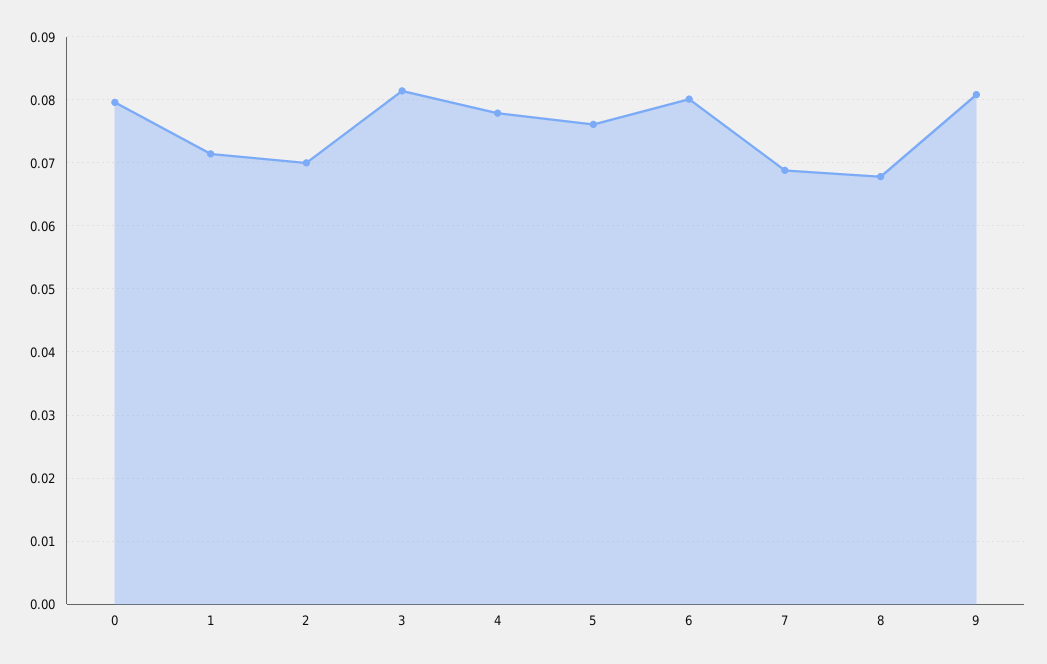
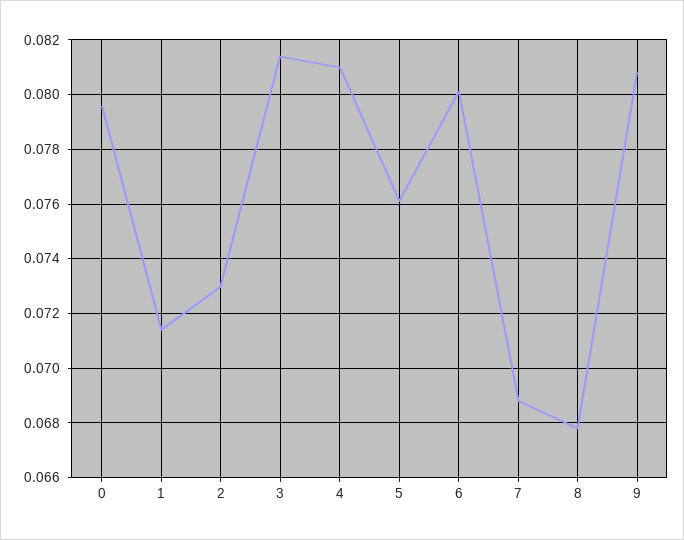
2: 0.07 -> 0.073
4: 0.078 -> 0.081

